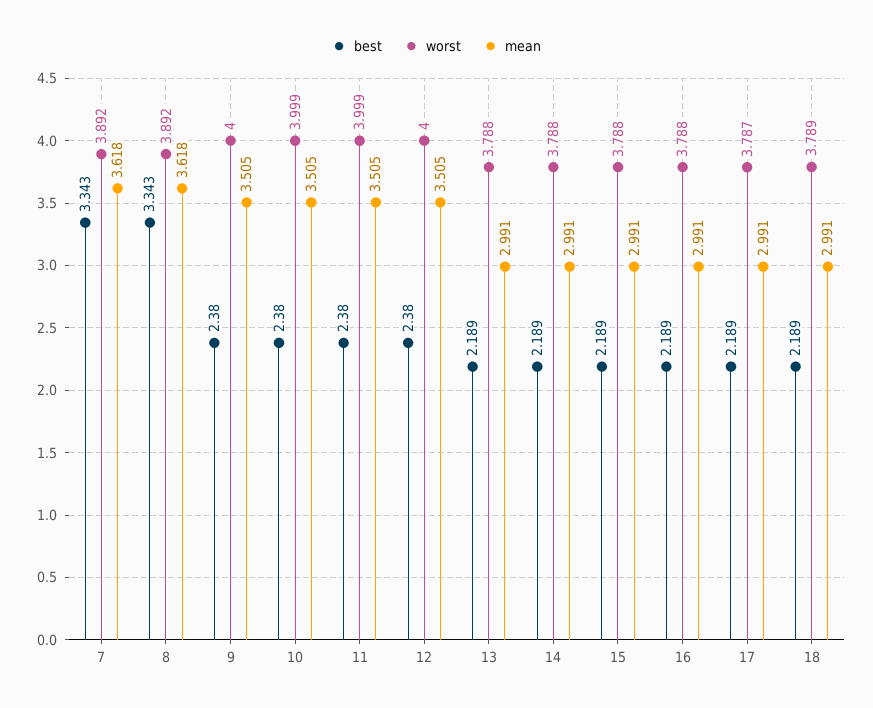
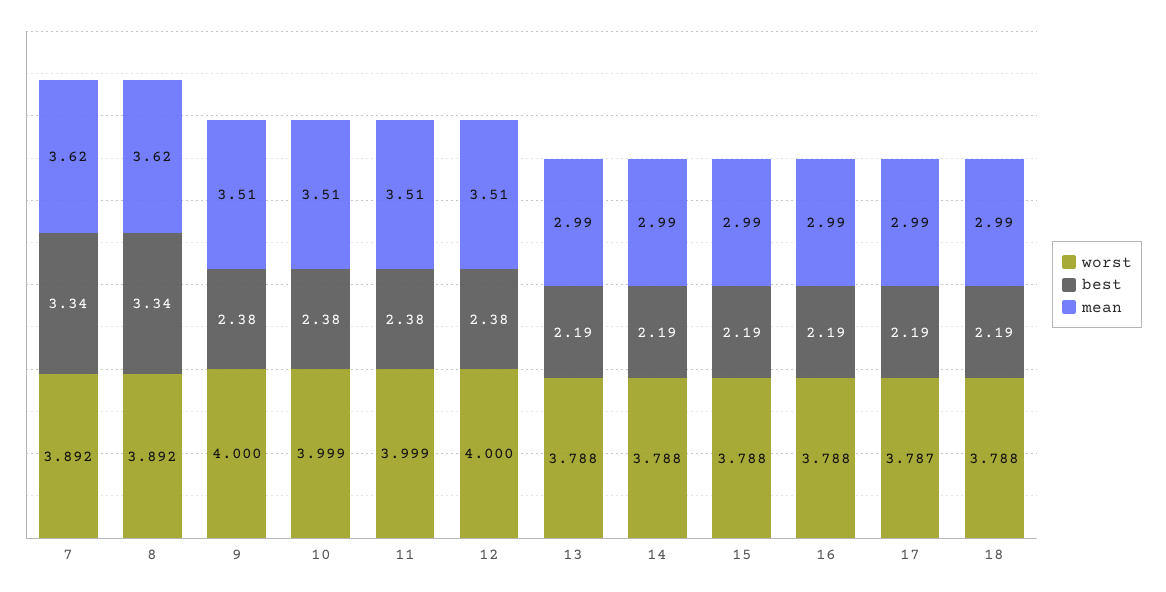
worst, 18: 3.789 -> 3.788

